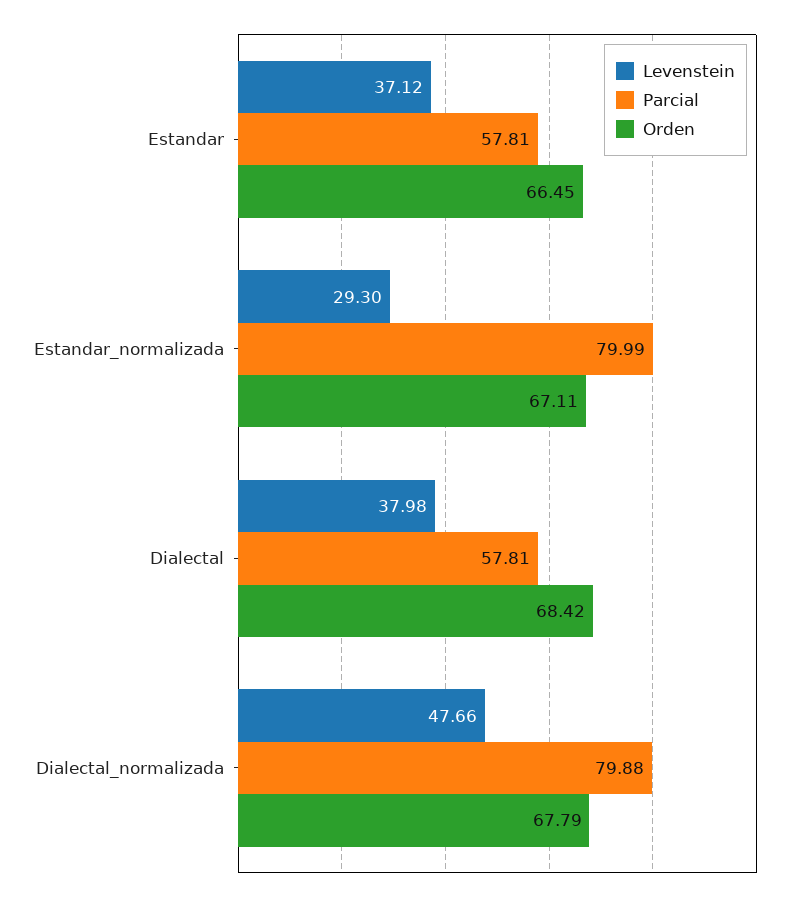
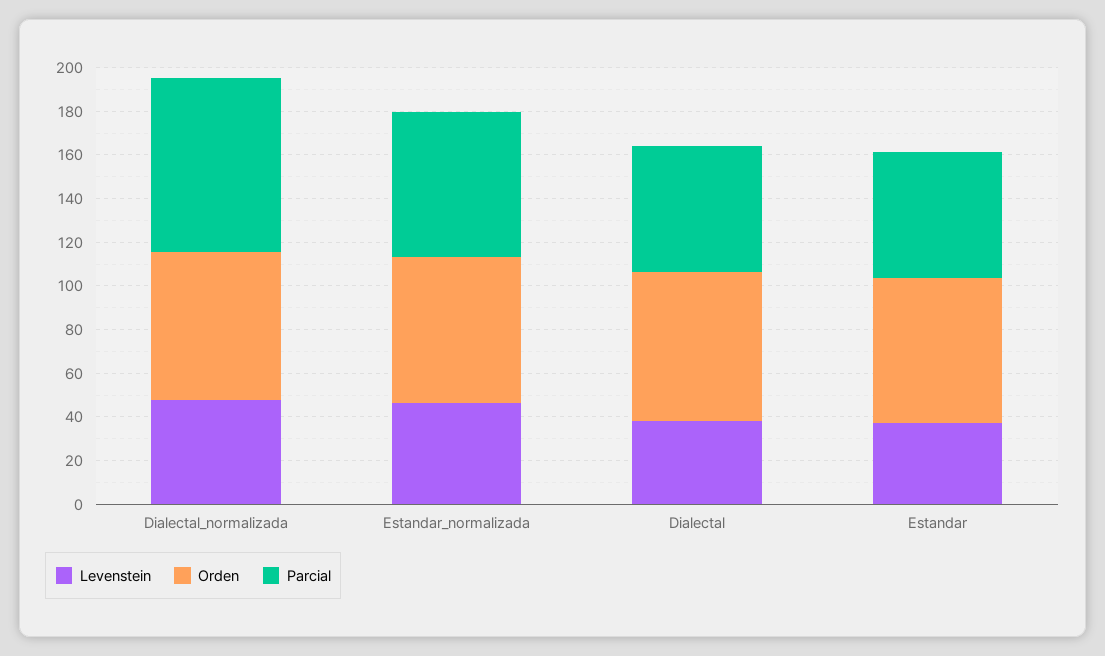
Levenstein, Estandar_normalizada: 29.3 -> 45
Parcial, Estandar_normalizada: 79.99 -> 65

